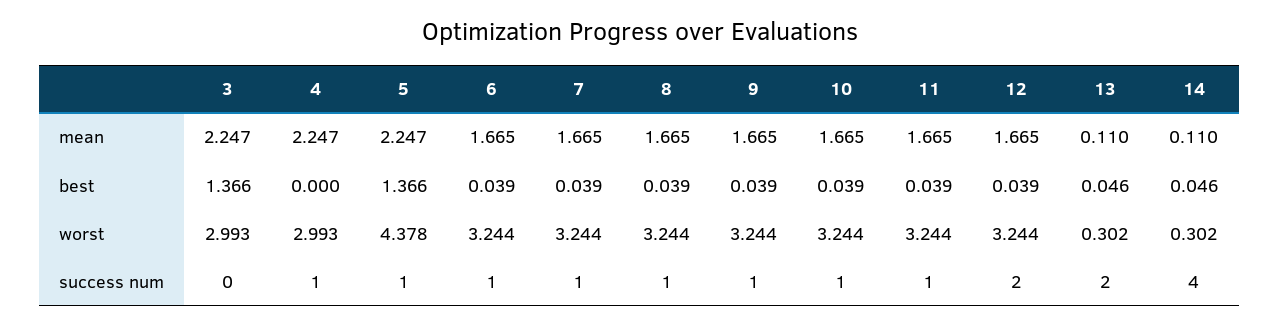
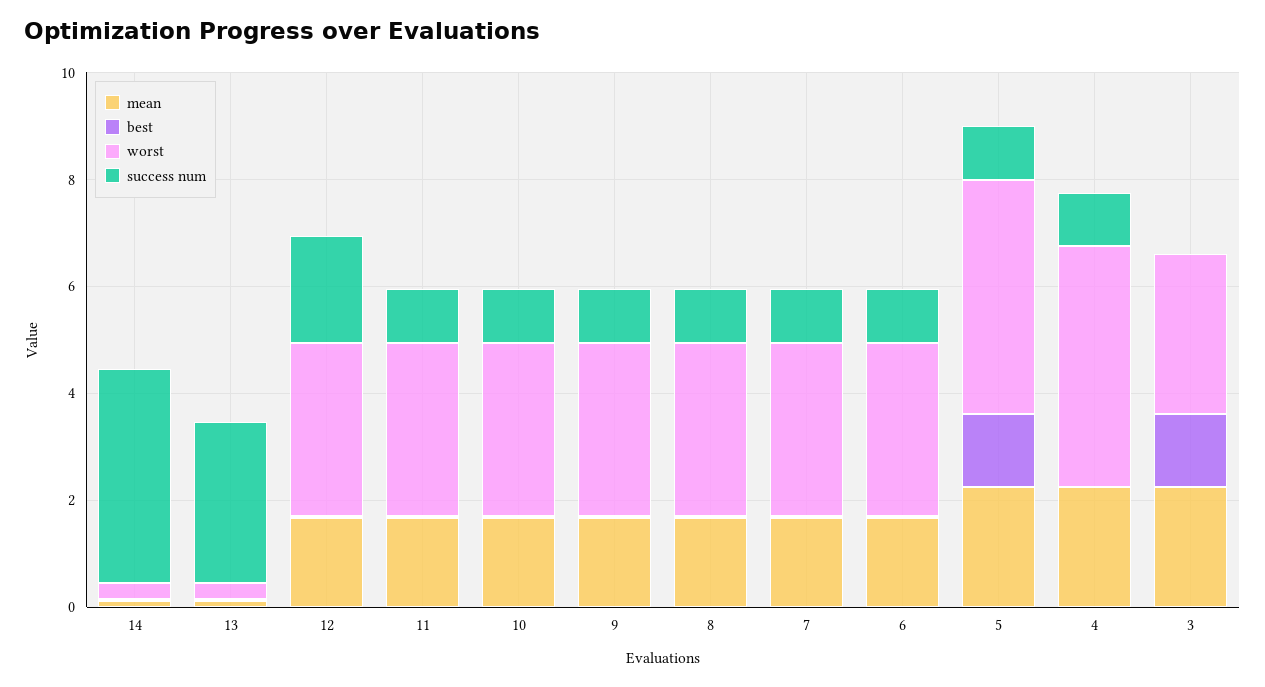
worst, 4: 2.993 -> 4.5
success num, 13: 2 -> 3

